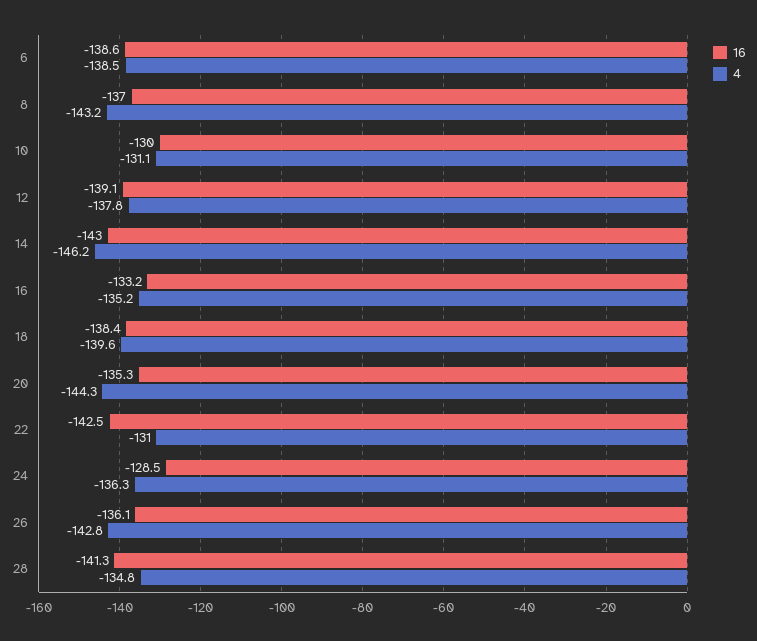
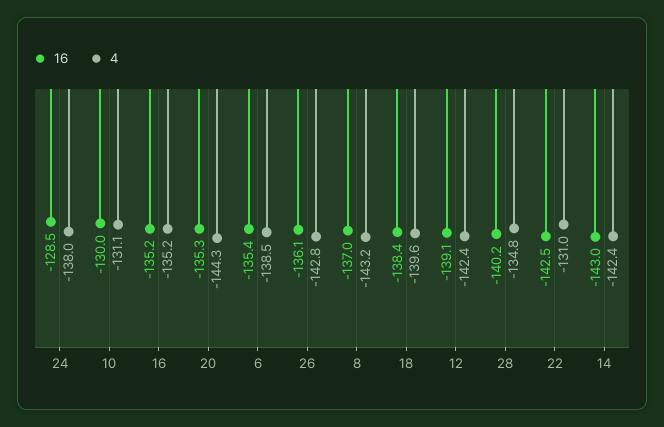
16, 6: -138.6 -> -135.4
4, 12: -137.8 -> -142.4
4, 14: -146.2 -> -142.4
16, 16: -133.2 -> -135.2
4, 24: -136.3 -> -138
16, 28: -141.3 -> -140.2

